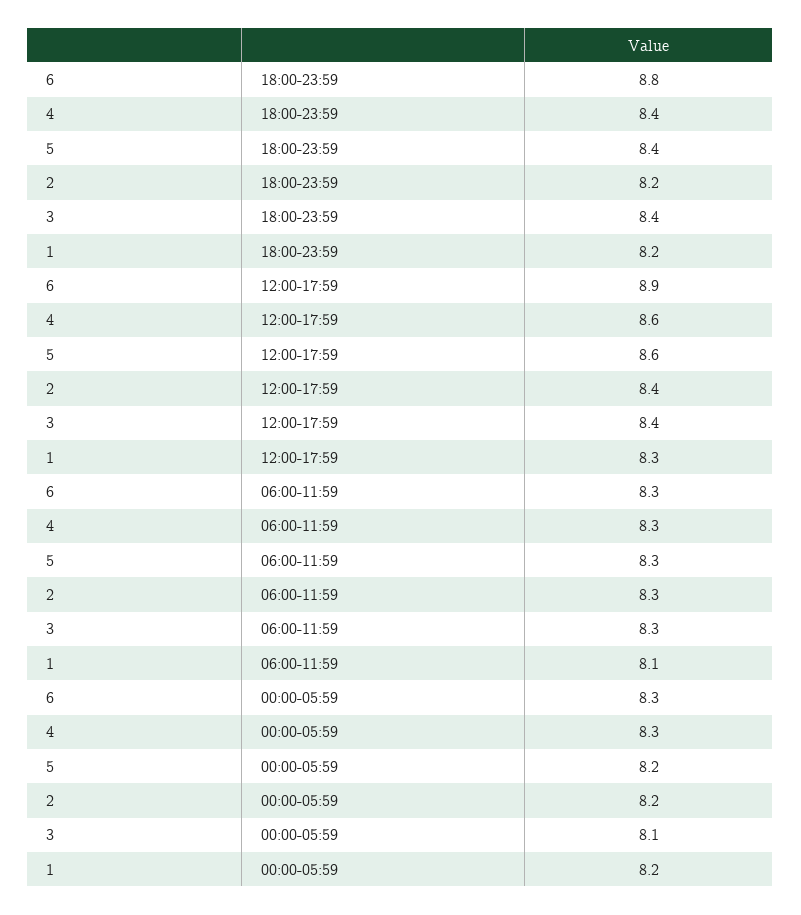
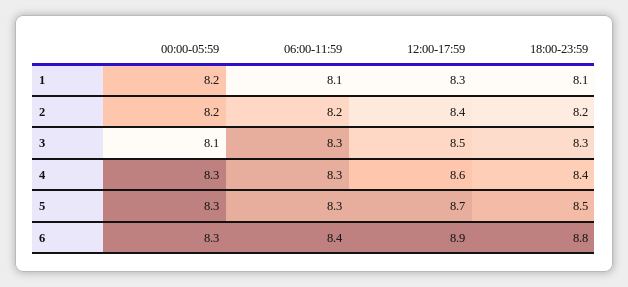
5, 18:00-23:59: 8.4 -> 8.5
3, 18:00-23:59: 8.4 -> 8.3
1, 18:00-23:59: 8.2 -> 8.1
5, 12:00-17:59: 8.6 -> 8.7
3, 12:00-17:59: 8.4 -> 8.5
6, 06:00-11:59: 8.3 -> 8.4
2, 06:00-11:59: 8.3 -> 8.2
5, 00:00-05:59: 8.2 -> 8.3

